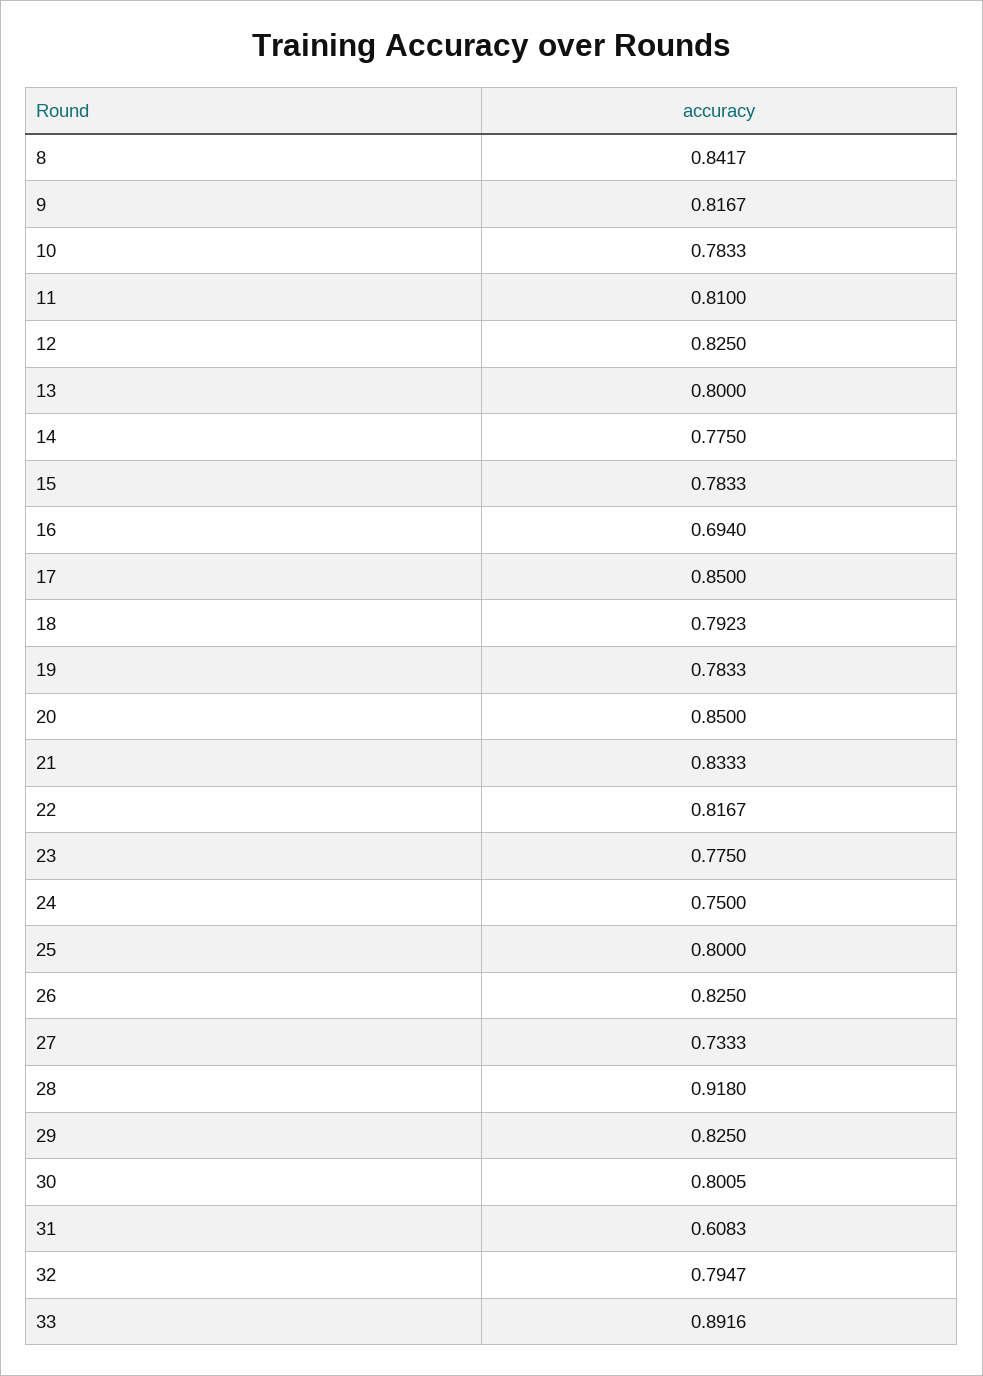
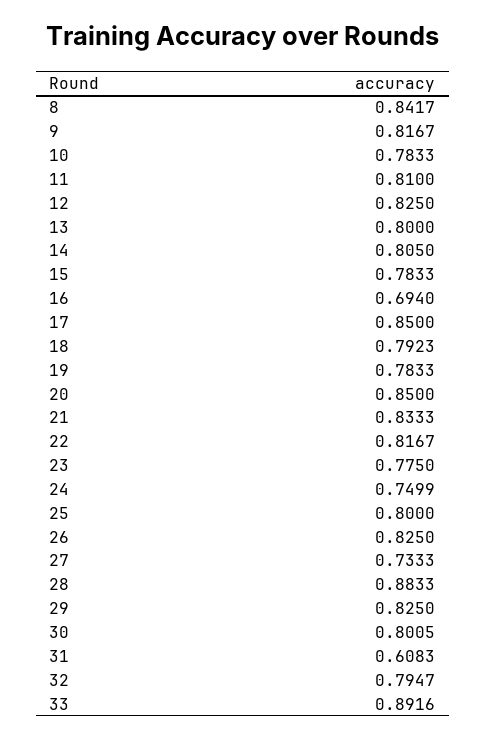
14: 0.775 -> 0.805
24: 0.75 -> 0.7499
28: 0.918 -> 0.8833

